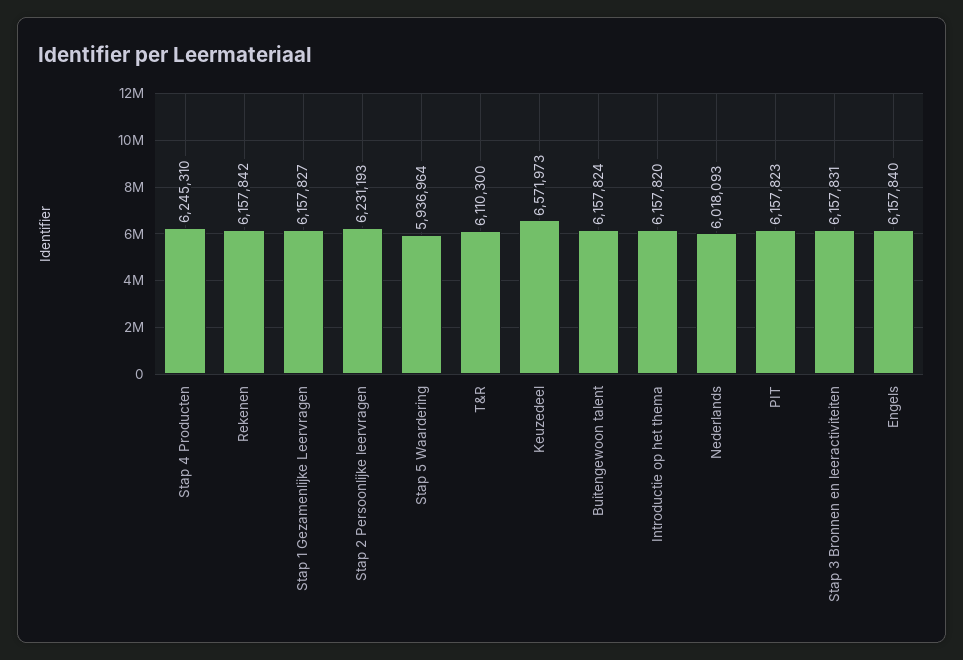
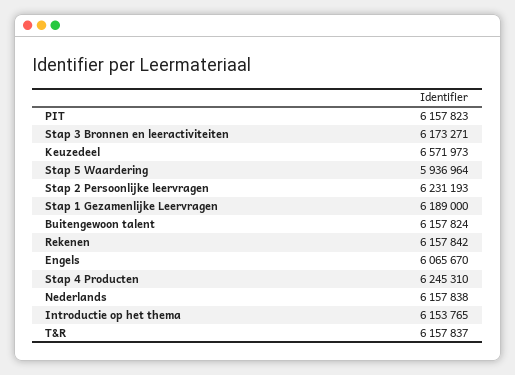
Stap 1 Gezamenlijke Leervragen: 6157827 -> 6189000
T&R: 6110300 -> 6157837
Introductie op het thema: 6157820 -> 6153765
Nederlands: 6018093 -> 6157838
Stap 3 Bronnen en leeractiviteiten: 6157831 -> 6173271
Engels: 6157840 -> 6065670

